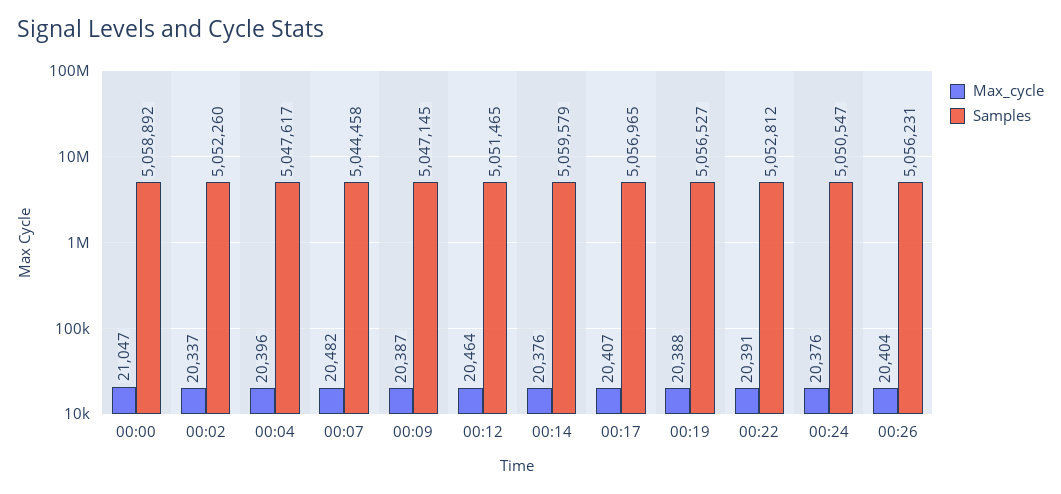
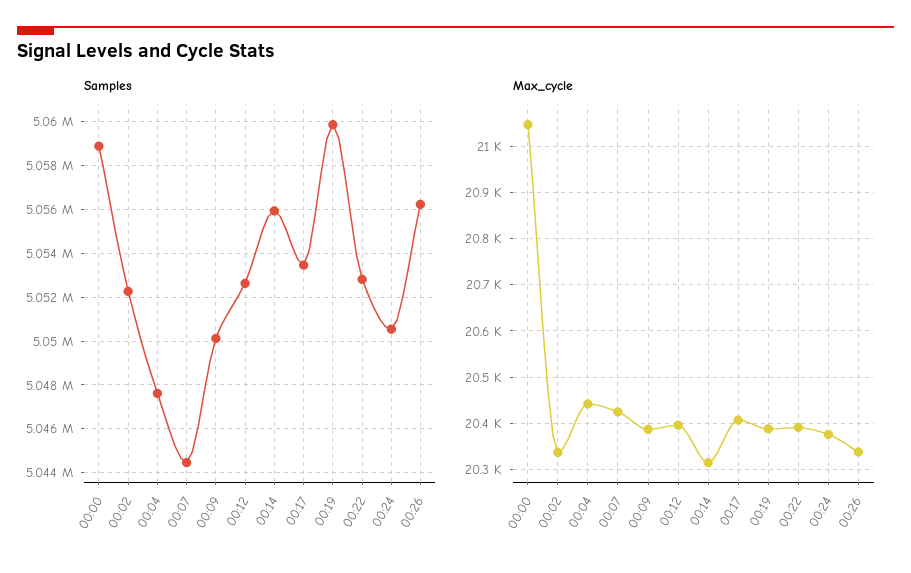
Max_cycle, 00:04: 20396 -> 20440
Max_cycle, 00:07: 20482 -> 20420
Samples, 00:09: 5047145 -> 5050000
Max_cycle, 00:12: 20464 -> 20400
Samples, 00:12: 5051465 -> 5052500
Max_cycle, 00:14: 20376 -> 20320
Samples, 00:14: 5059579 -> 5056000
Samples, 00:17: 5056965 -> 5053500
Samples, 00:19: 5056527 -> 5060000
Max_cycle, 00:26: 20404 -> 20340

